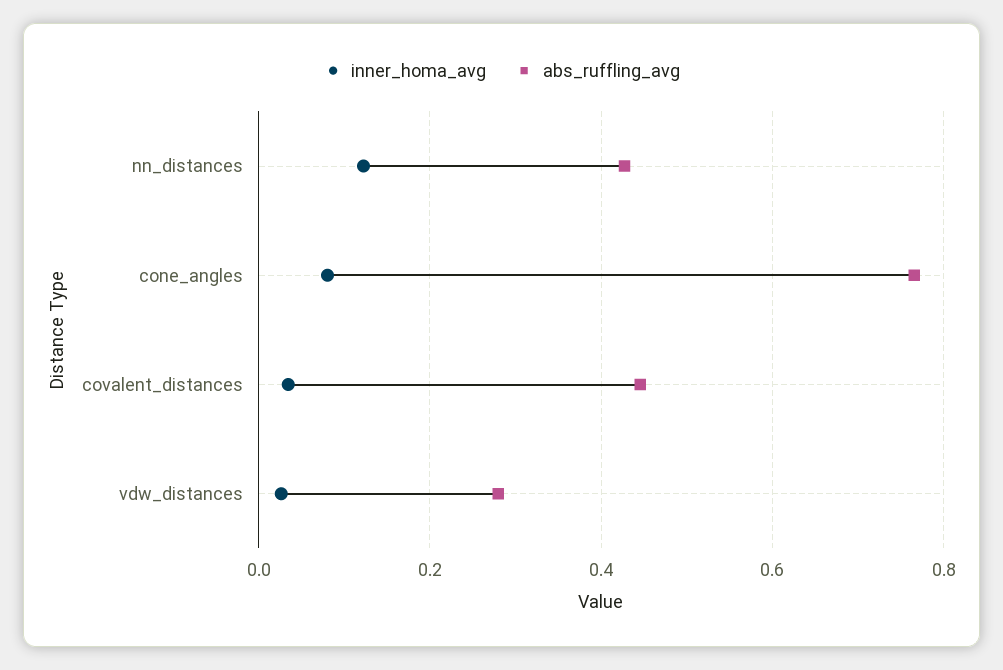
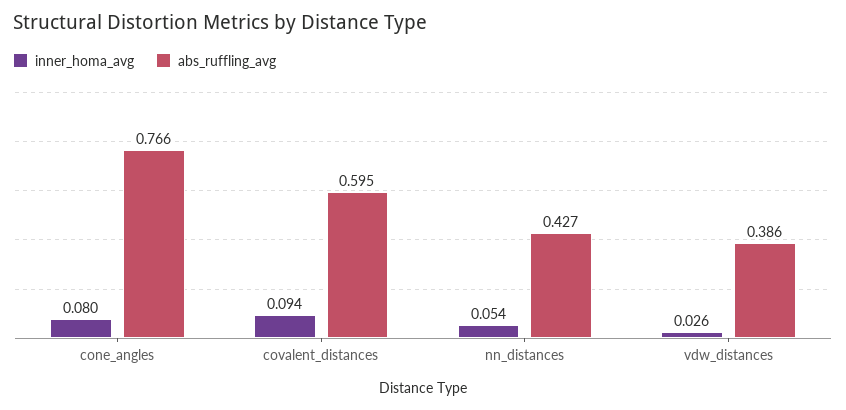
inner_homa_avg, nn_distances: 0.12 -> 0.054
inner_homa_avg, covalent_distances: 0.04 -> 0.094
abs_ruffling_avg, covalent_distances: 0.44 -> 0.595
abs_ruffling_avg, vdw_distances: 0.28 -> 0.386

